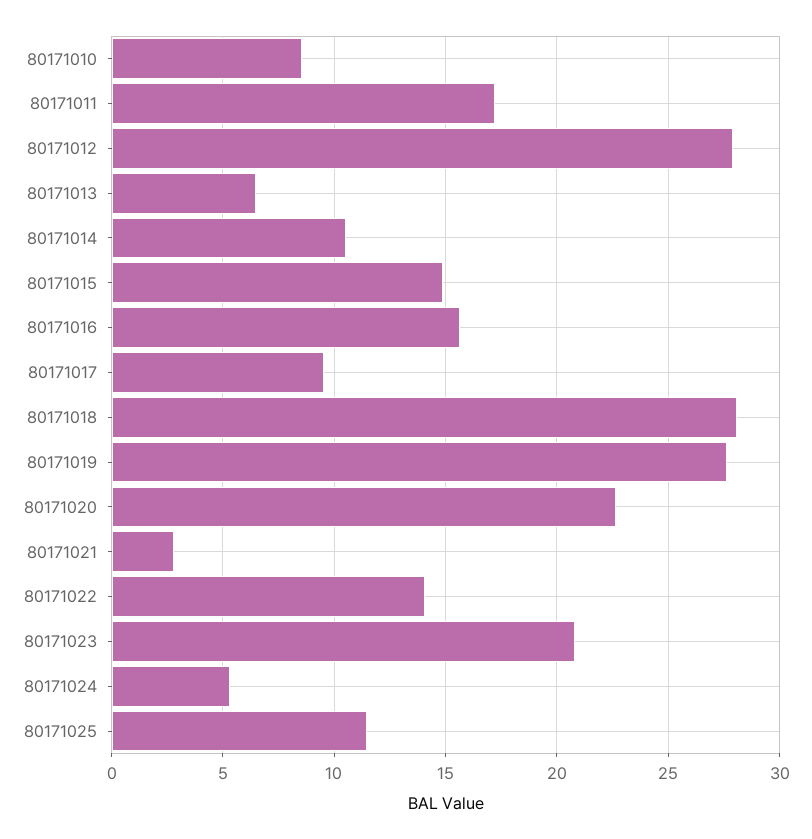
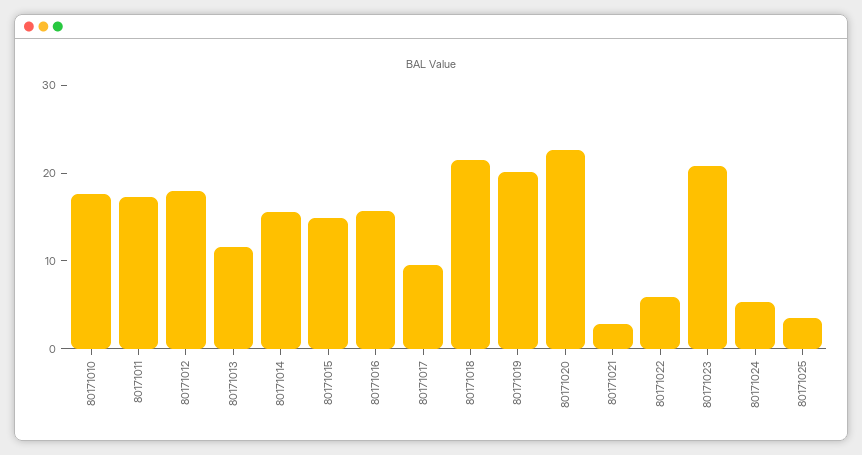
80171010: 8.5 -> 18
80171012: 28 -> 18
80171013: 6.5 -> 12
80171014: 10.5 -> 16
80171018: 28 -> 22
80171019: 27.5 -> 20
80171022: 14 -> 6
80171025: 11.5 -> 4

